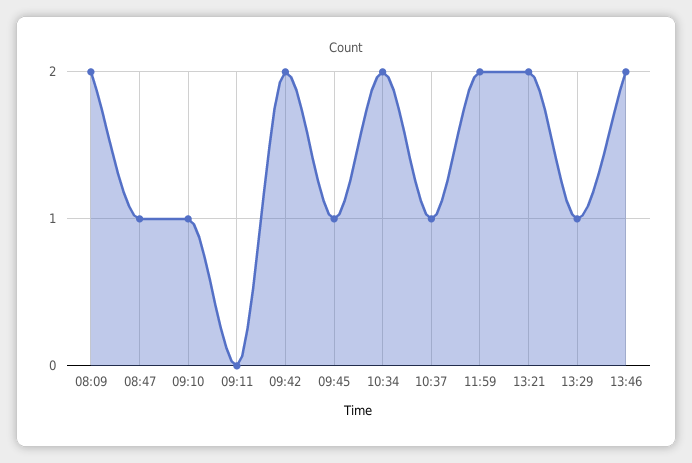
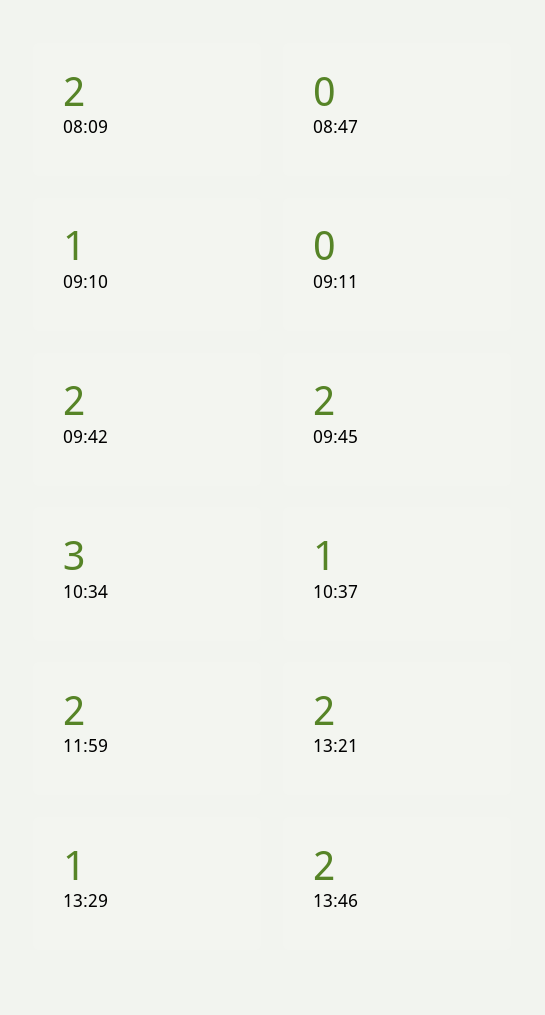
08:47: 1 -> 0
09:45: 1 -> 2
10:34: 2 -> 3

